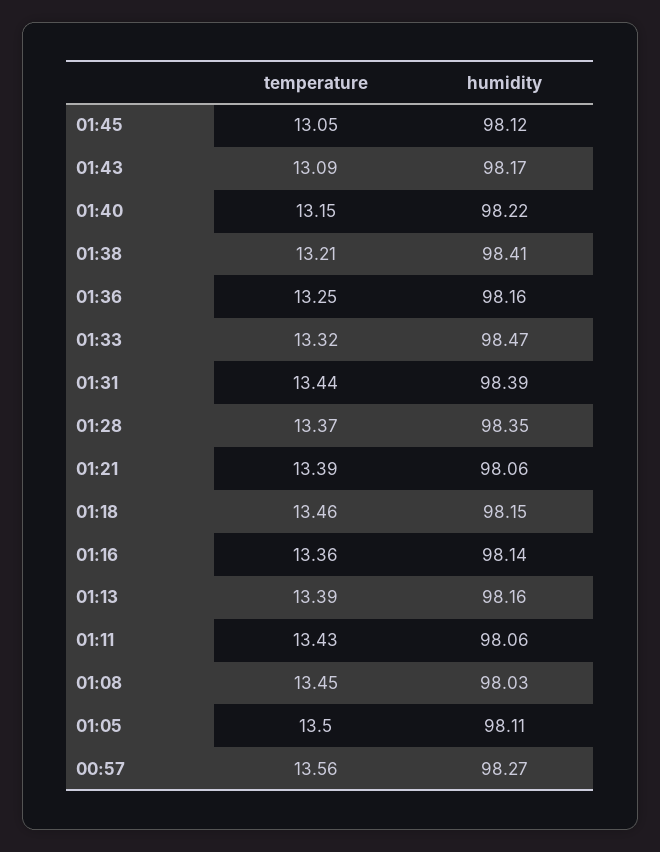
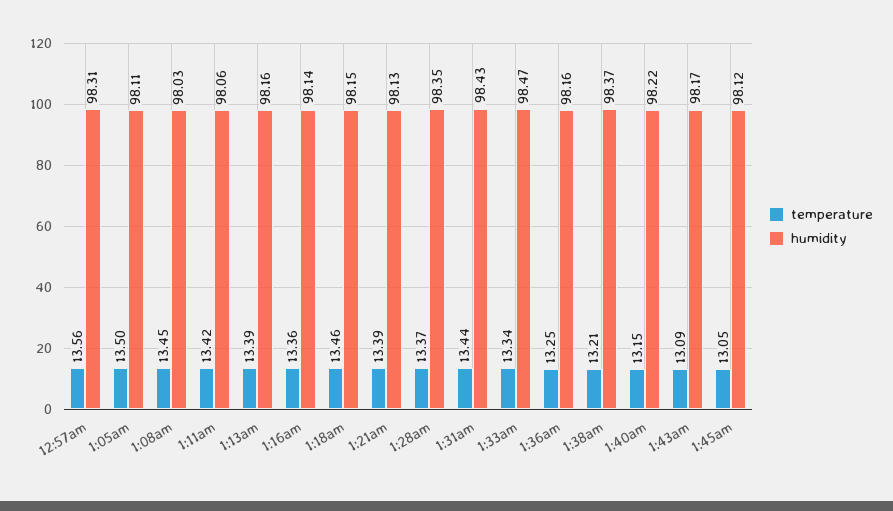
humidity, 01:38: 98.41 -> 98.37
temperature, 01:33: 13.32 -> 13.34
humidity, 01:31: 98.39 -> 98.43
humidity, 01:21: 98.06 -> 98.13
temperature, 01:11: 13.43 -> 13.42
humidity, 00:57: 98.27 -> 98.31

